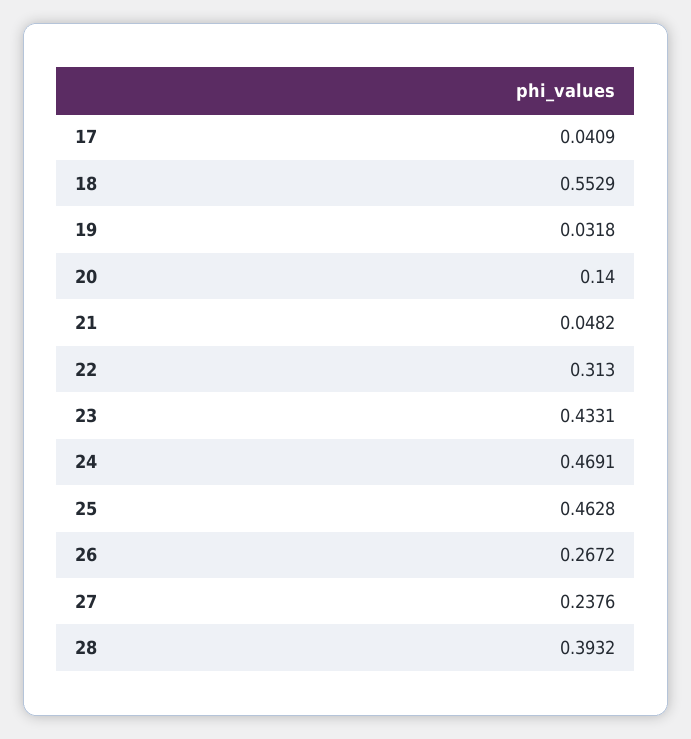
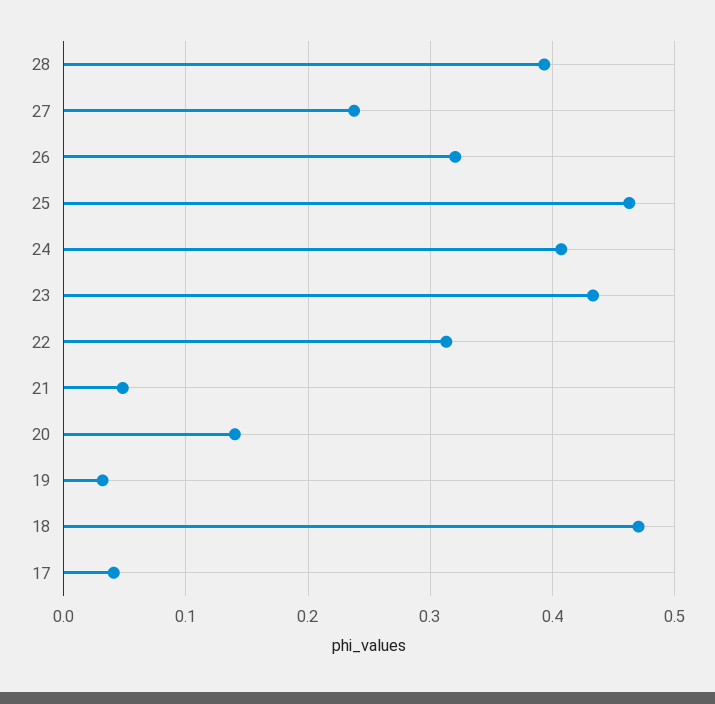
18: 0.5529 -> 0.47
24: 0.4691 -> 0.41
26: 0.2672 -> 0.32

